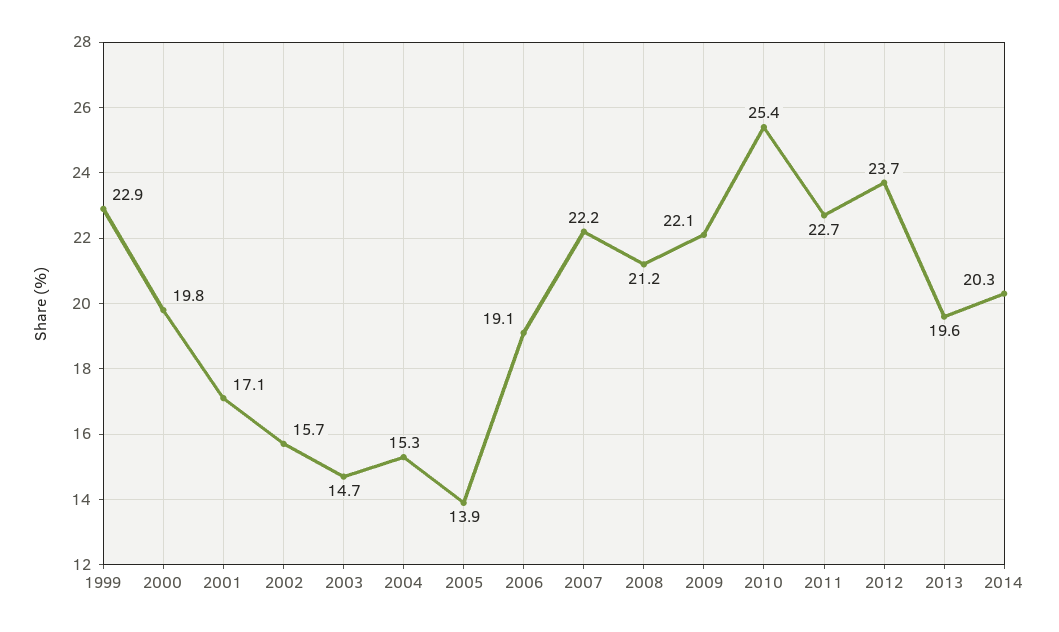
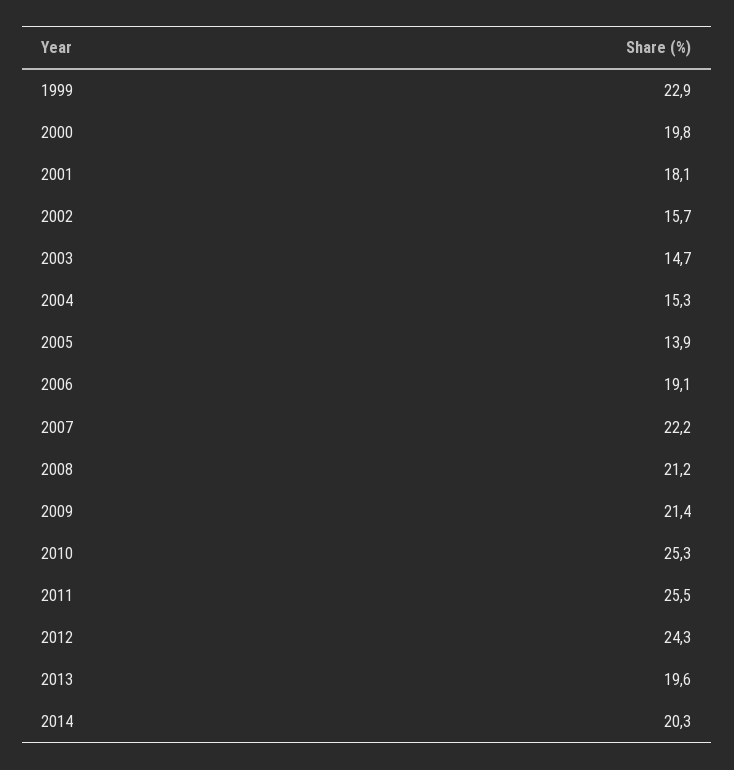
2001: 17.1 -> 18.1
2009: 22.1 -> 21.4
2010: 25.4 -> 25.3
2011: 22.7 -> 25.5
2012: 23.7 -> 24.3

